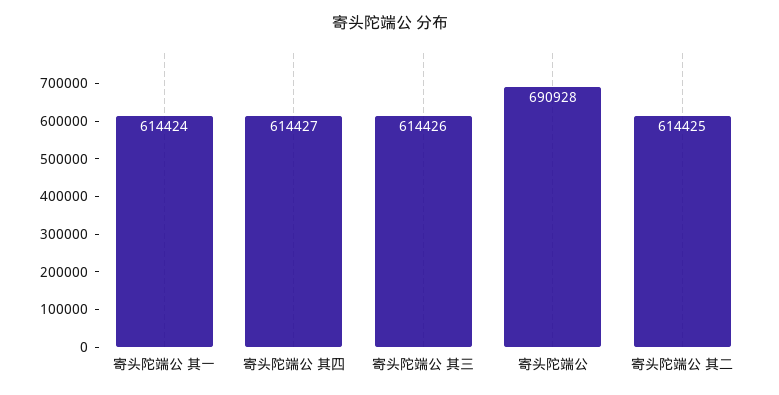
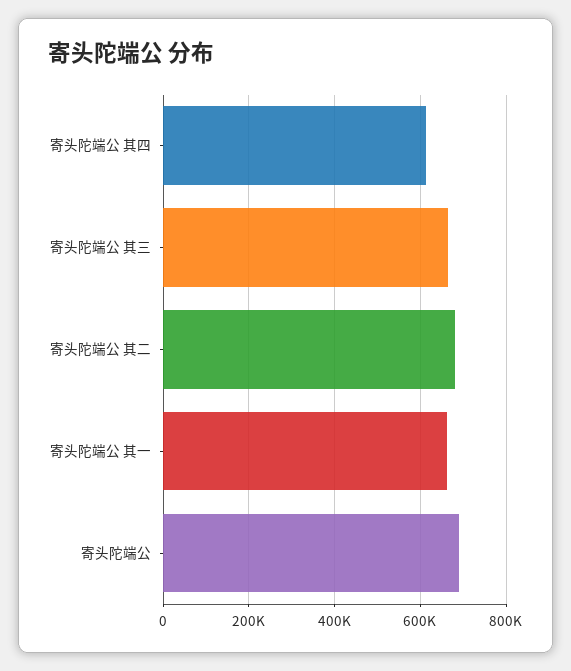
寄头陀端公 其一: 614424 -> 660000
寄头陀端公 其三: 614426 -> 660000
寄头陀端公 其二: 614425 -> 680000

